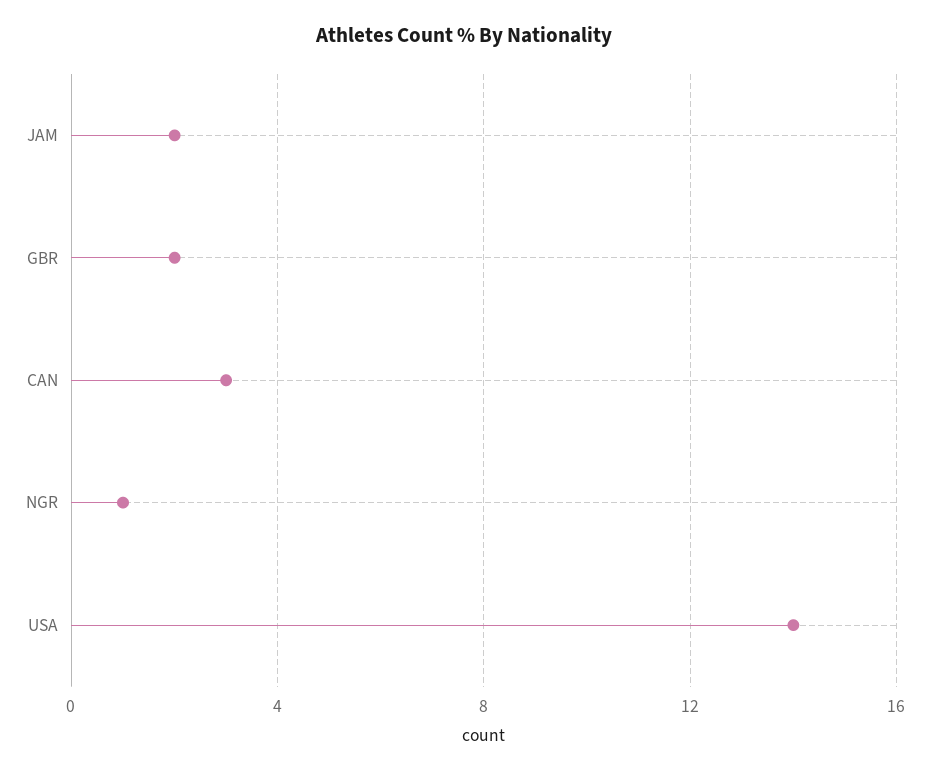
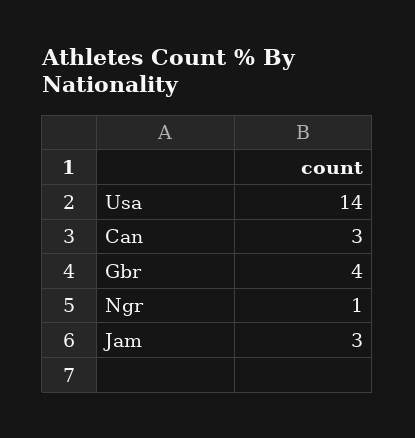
JAM: 2 -> 3
GBR: 2 -> 4

